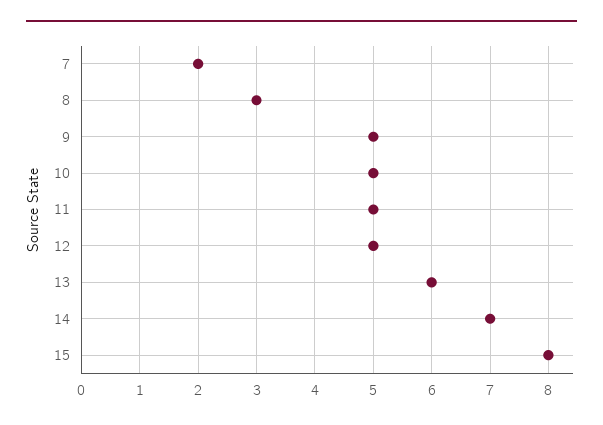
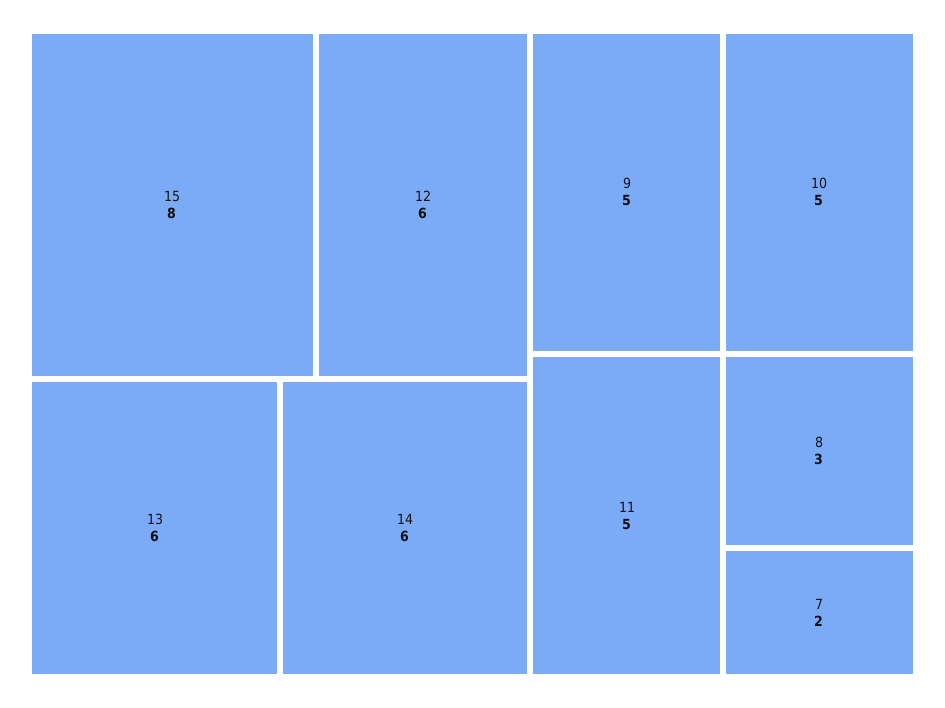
12: 5 -> 6
14: 7 -> 6

